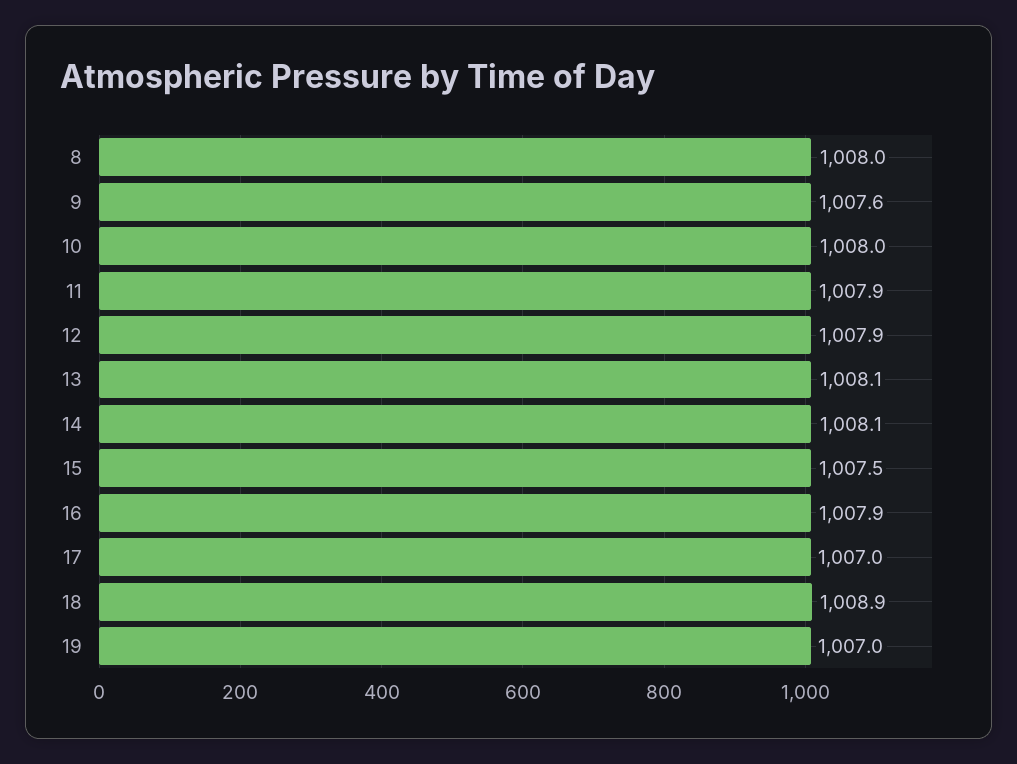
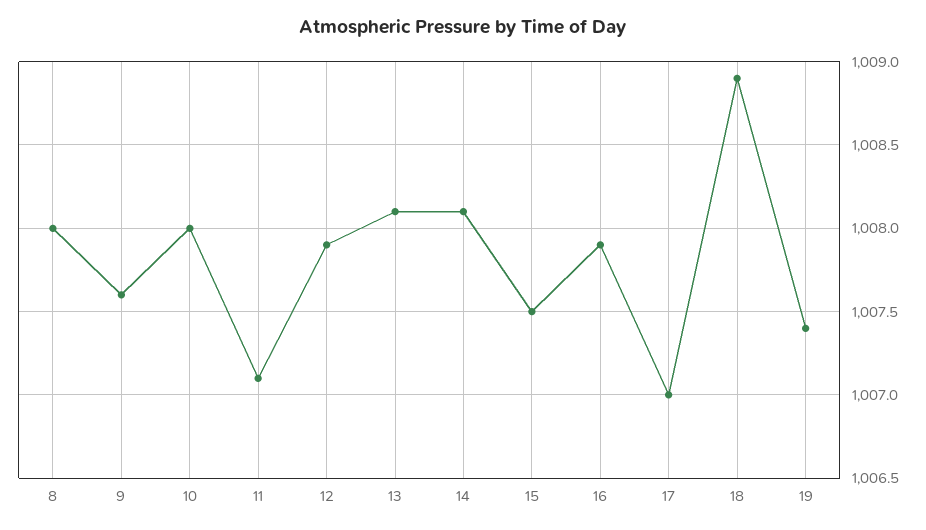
11: 1007.9 -> 1007.1
19: 1007 -> 1007.4

